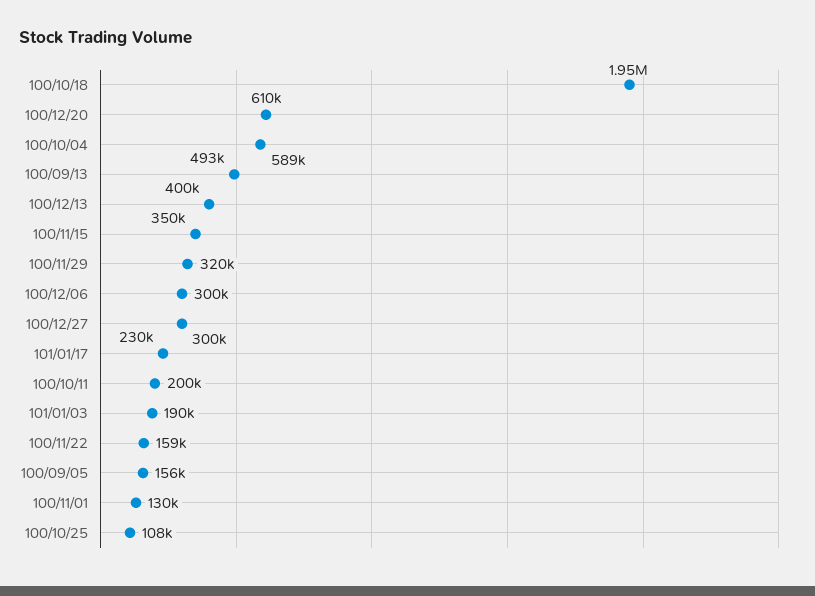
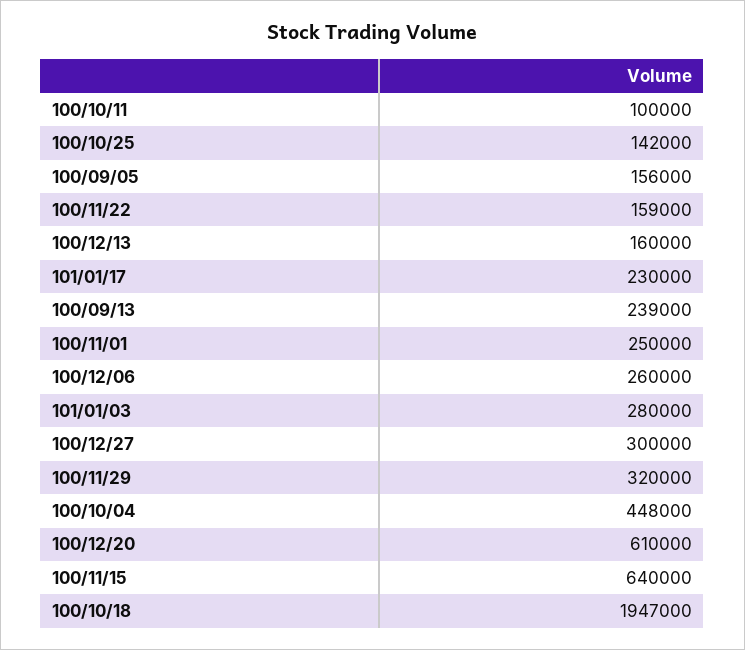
100/10/04: 589000 -> 448000
100/09/13: 493000 -> 239000
100/12/13: 400000 -> 160000
100/11/15: 350000 -> 640000
100/12/06: 300000 -> 260000
100/10/11: 200000 -> 100000
101/01/03: 190000 -> 280000
100/11/01: 130000 -> 250000
100/10/25: 108000 -> 142000

